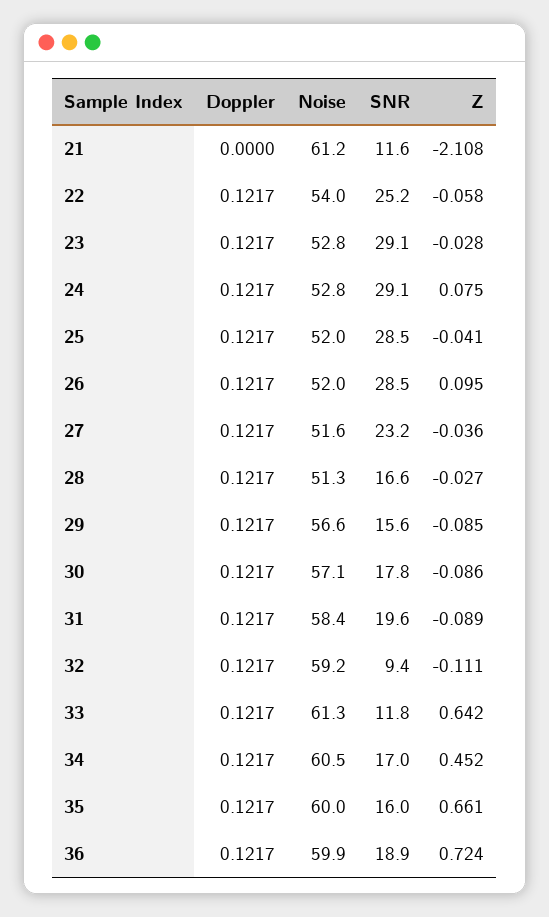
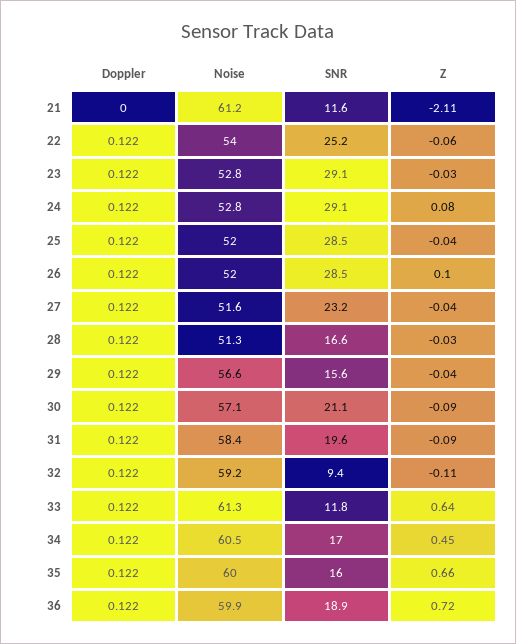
Z, 29: -0.085 -> -0.04
SNR, 30: 17.8 -> 21.1

